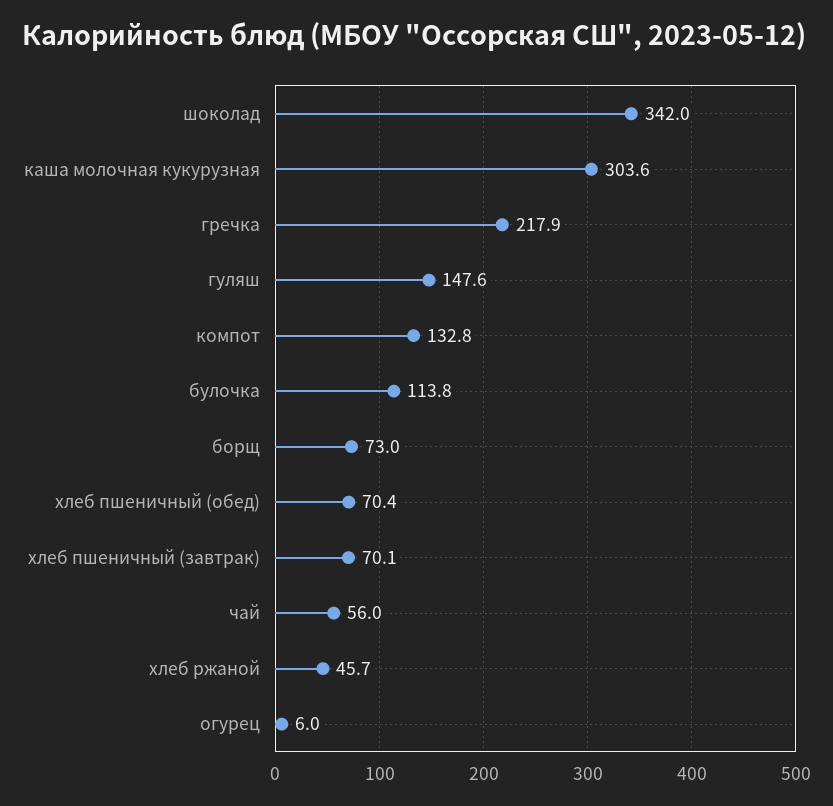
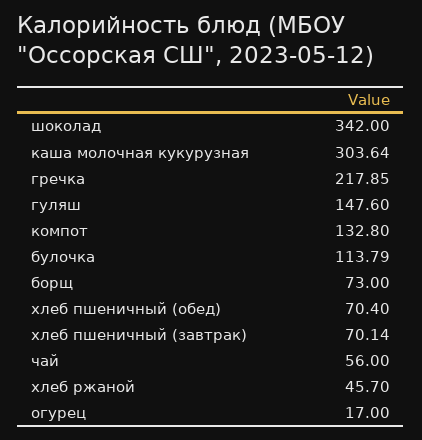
огурец: 6 -> 17

